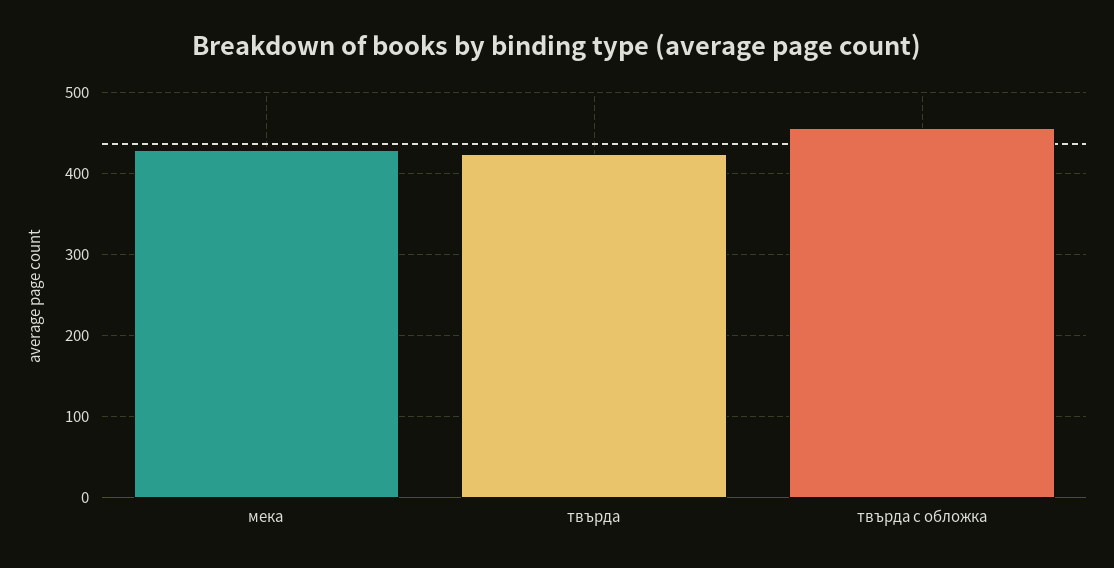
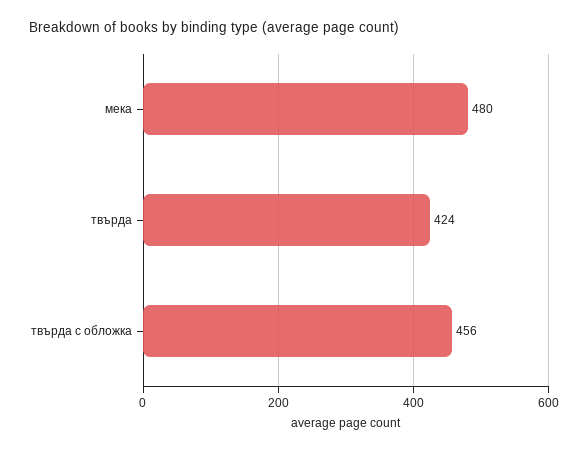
мека: 430 -> 480

